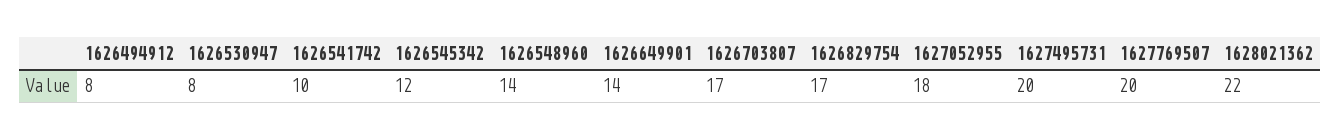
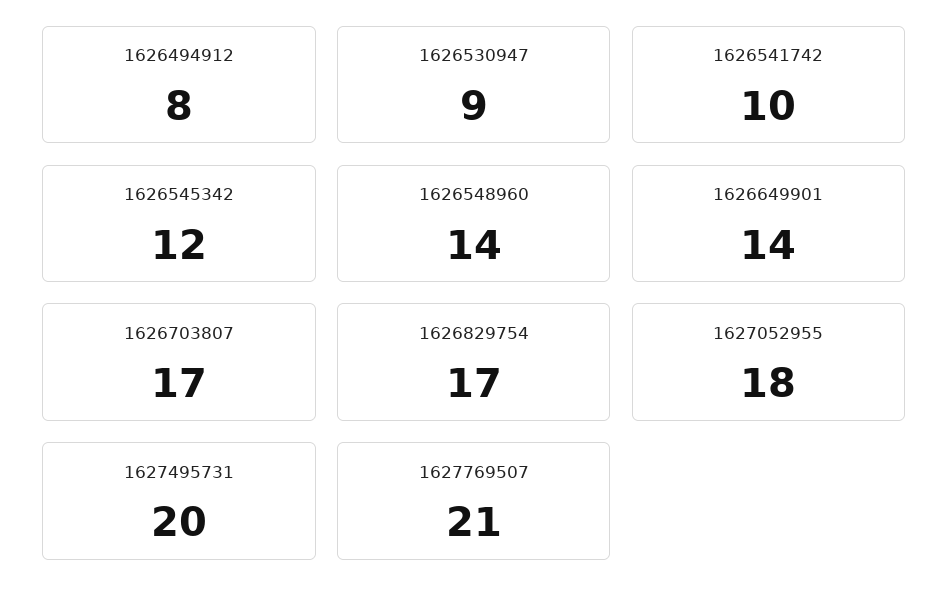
1626530947: 8 -> 9
1627769507: 20 -> 21
1628021362: 22 -> none

